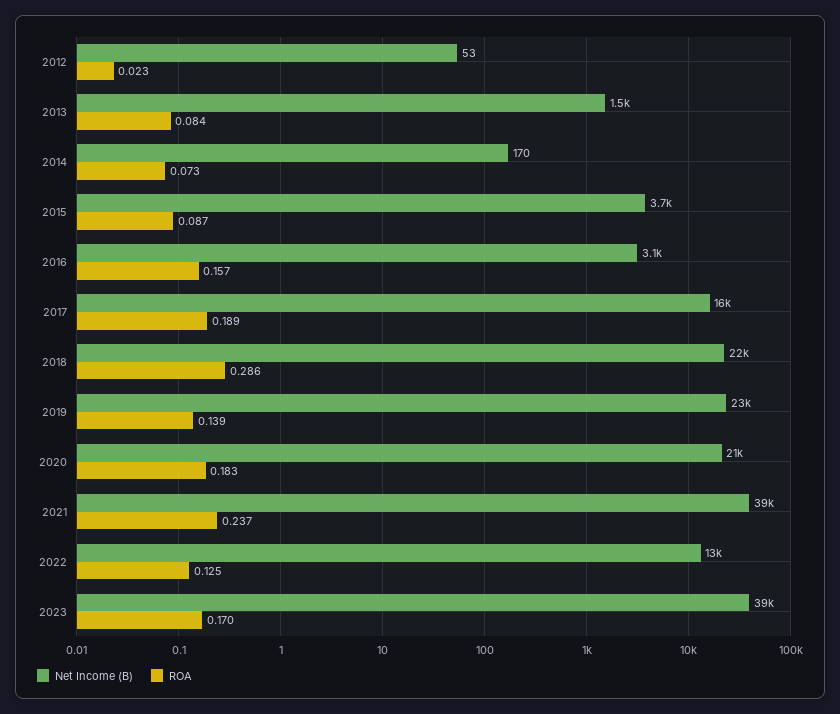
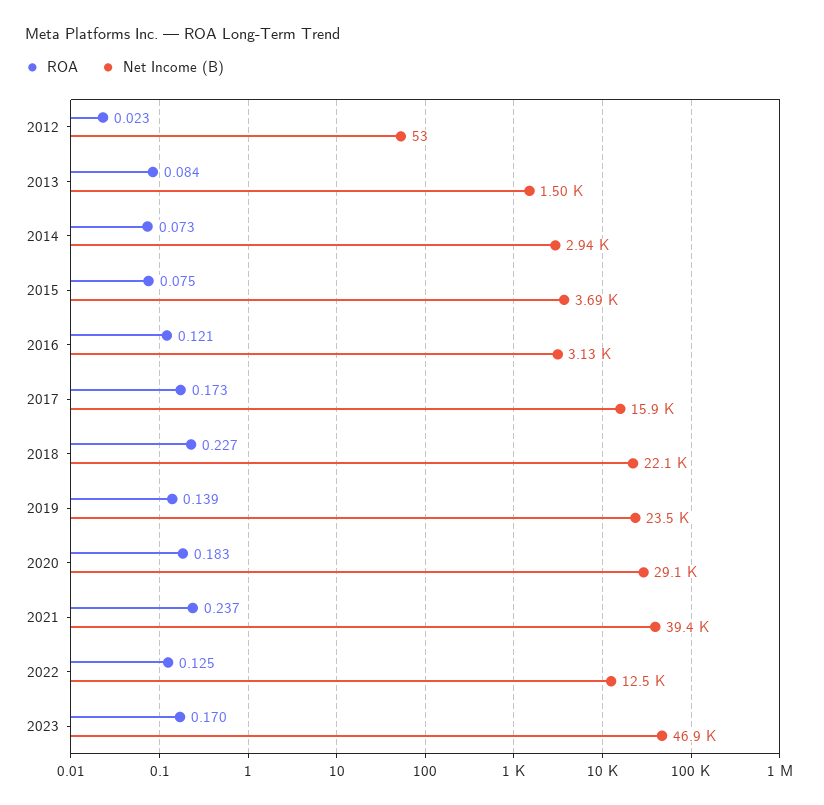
Net Income (B), 2014: 170 -> 2940
ROA, 2015: 0.087 -> 0.075
ROA, 2016: 0.157 -> 0.121
ROA, 2017: 0.189 -> 0.173
ROA, 2018: 0.286 -> 0.227
Net Income (B), 2020: 21000 -> 29100
Net Income (B), 2023: 39000 -> 46900

